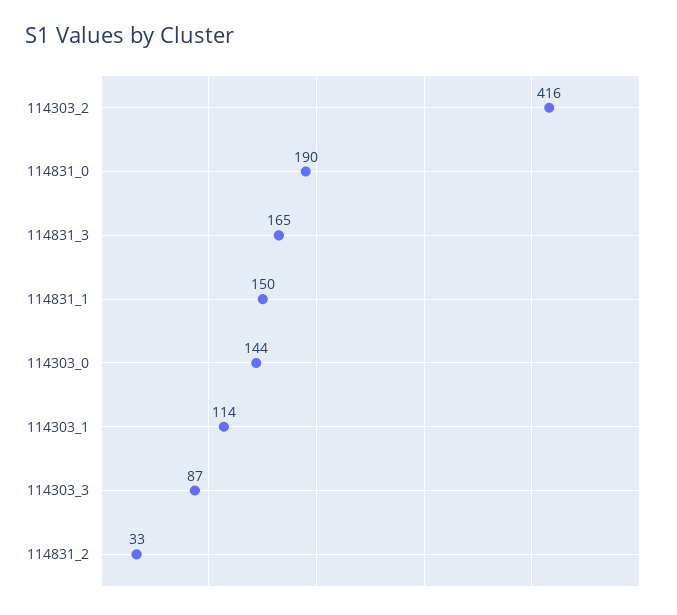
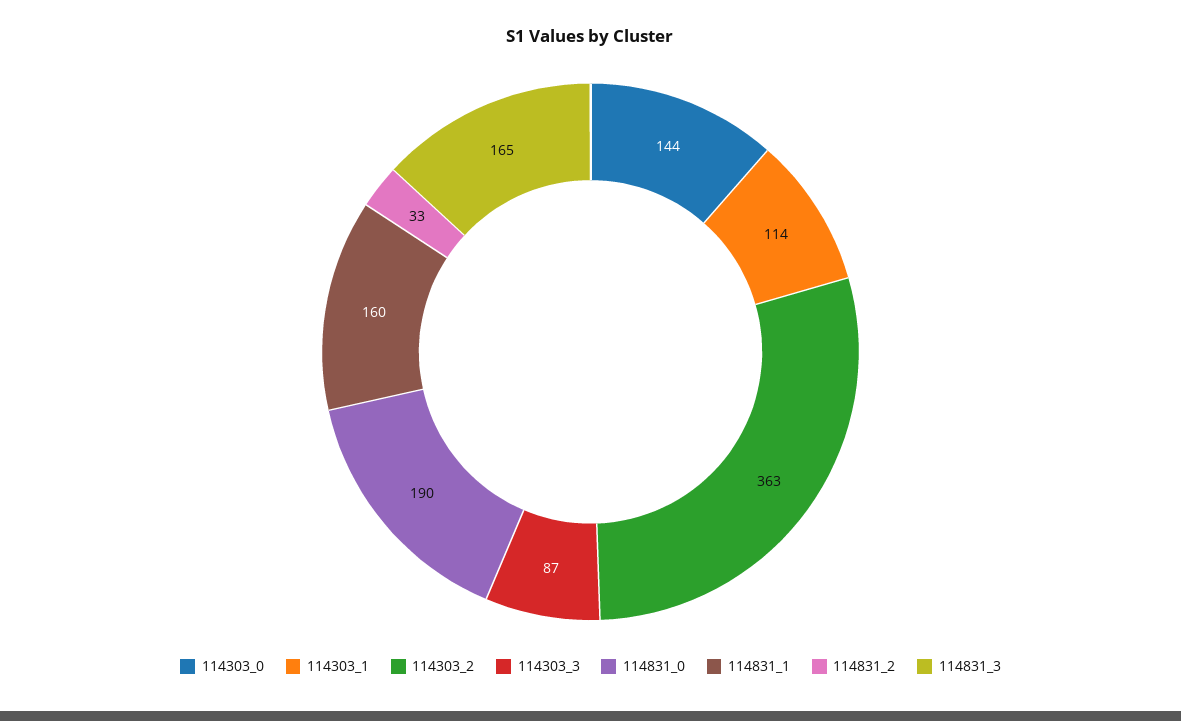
114303_2: 416 -> 363
114831_1: 150 -> 160

